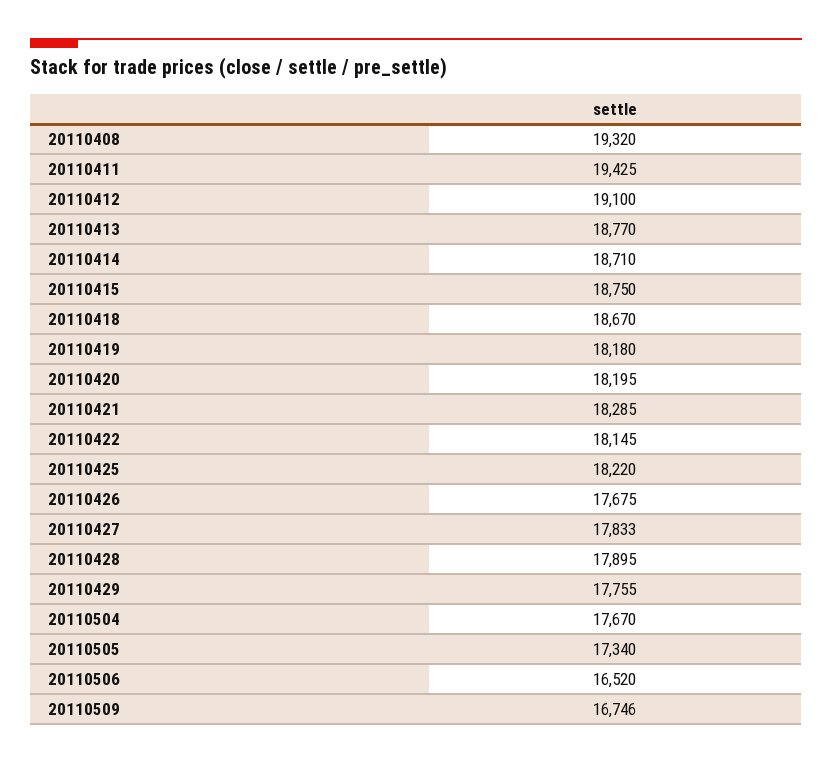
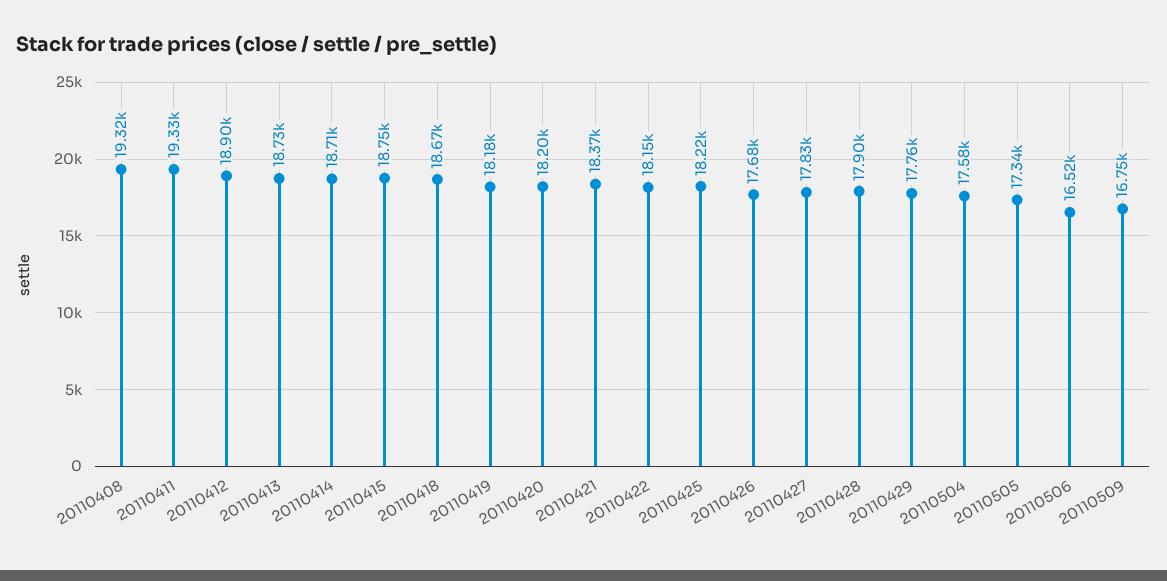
20110411: 19425 -> 19330
20110412: 19100 -> 18900
20110413: 18770 -> 18730
20110421: 18285 -> 18370
20110504: 17670 -> 17580

